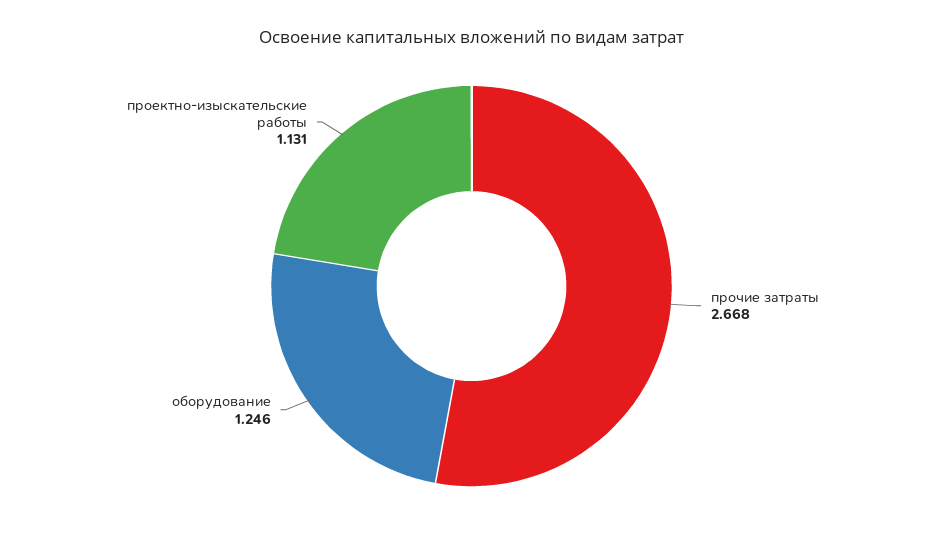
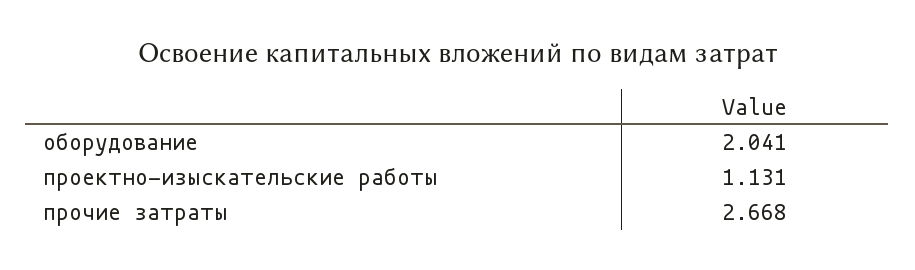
оборудование: 1.246 -> 2.041

